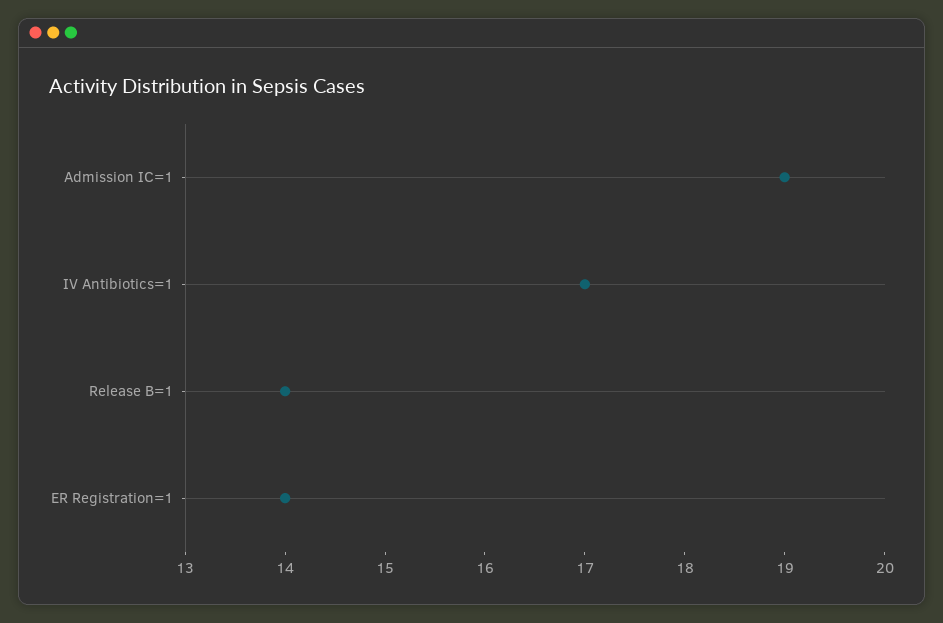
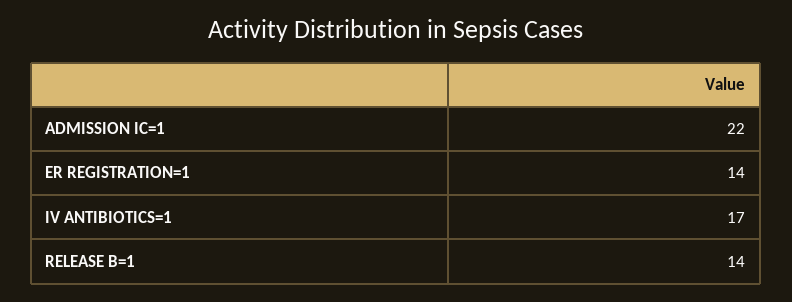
Admission IC=1: 19 -> 22

